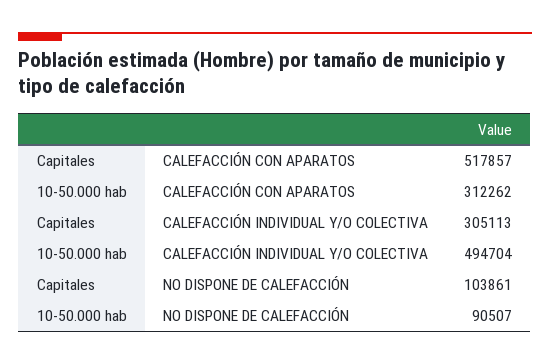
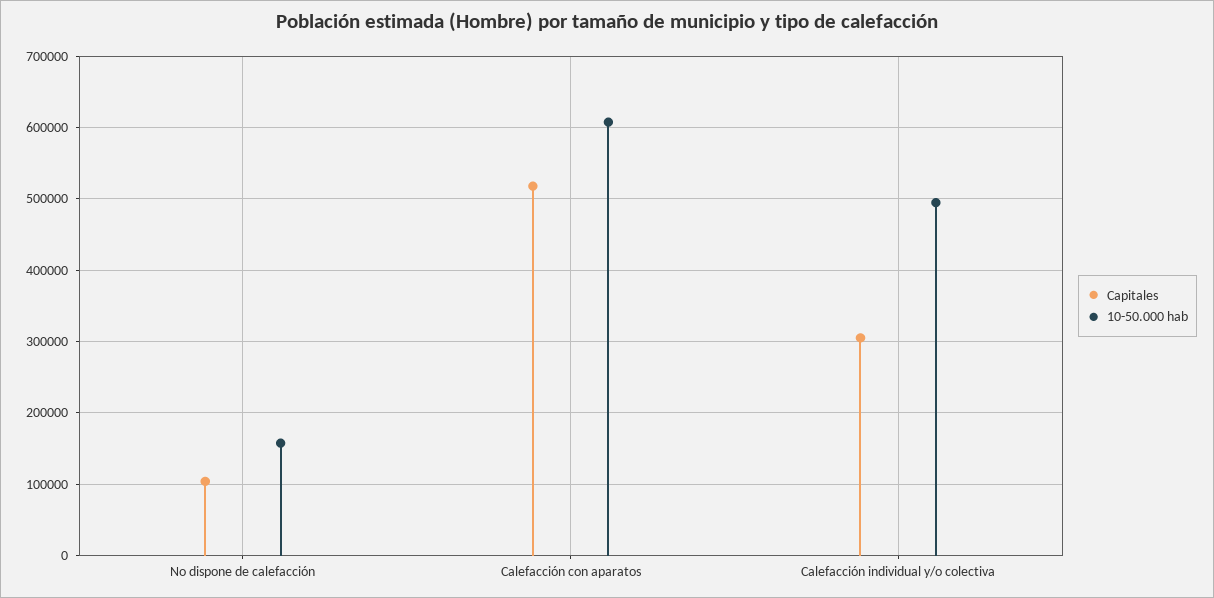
10-50.000 hab, CALEFACCIÓN CON APARATOS: 312262 -> 610000
10-50.000 hab, NO DISPONE DE CALEFACCIÓN: 90507 -> 160000

